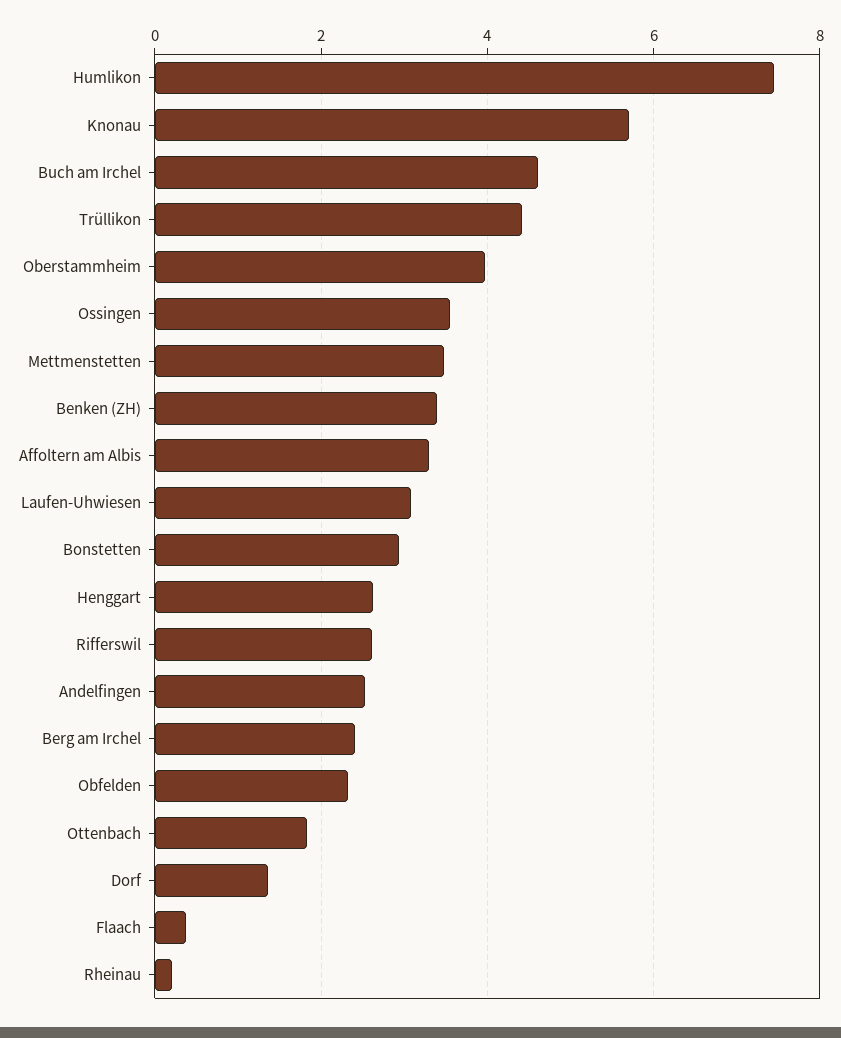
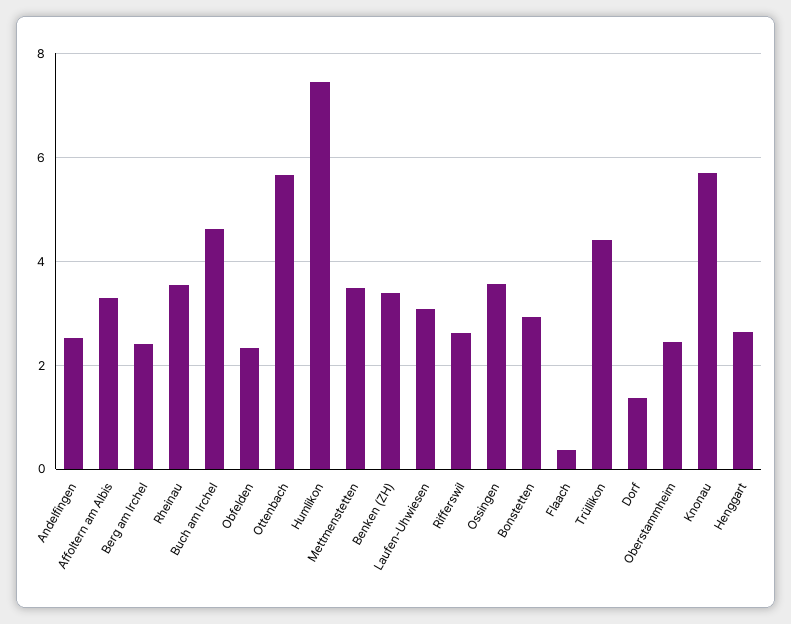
Oberstammheim: 4 -> 2.4
Ottenbach: 1.8 -> 5.6
Rheinau: 0.2 -> 3.6

